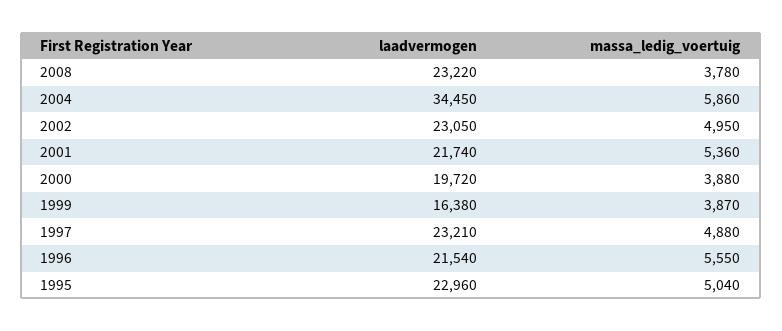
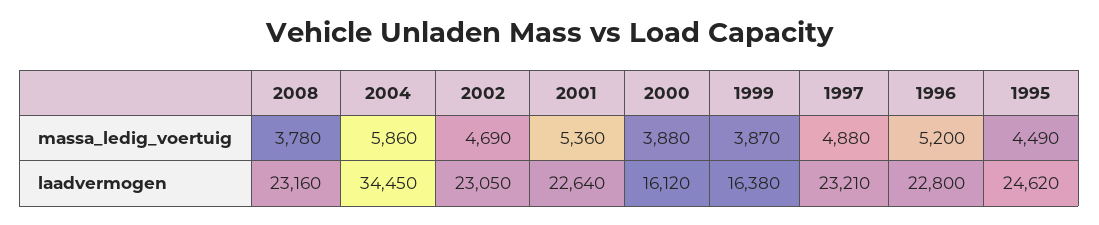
laadvermogen, 2008: 23220 -> 23160
massa_ledig_voertuig, 2002: 4950 -> 4690
laadvermogen, 2001: 21740 -> 22640
laadvermogen, 2000: 19720 -> 16120
laadvermogen, 1996: 21540 -> 22800
massa_ledig_voertuig, 1996: 5550 -> 5200
laadvermogen, 1995: 22960 -> 24620
massa_ledig_voertuig, 1995: 5040 -> 4490

